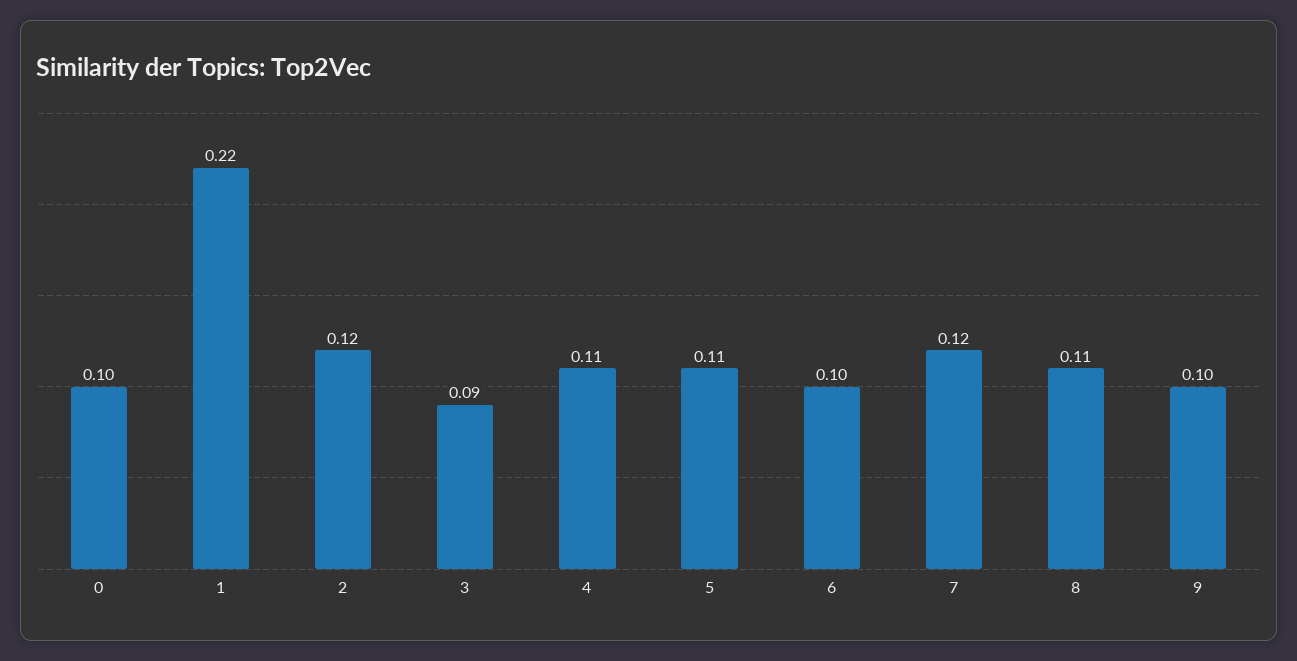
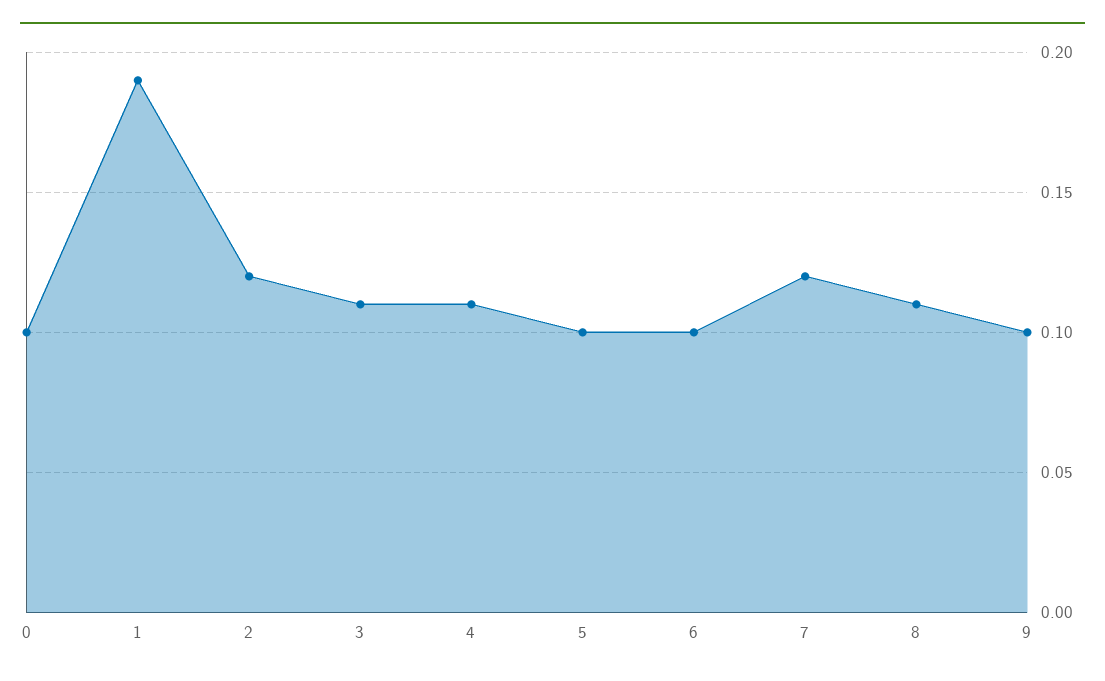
1: 0.22 -> 0.19
3: 0.09 -> 0.11
5: 0.11 -> 0.1

